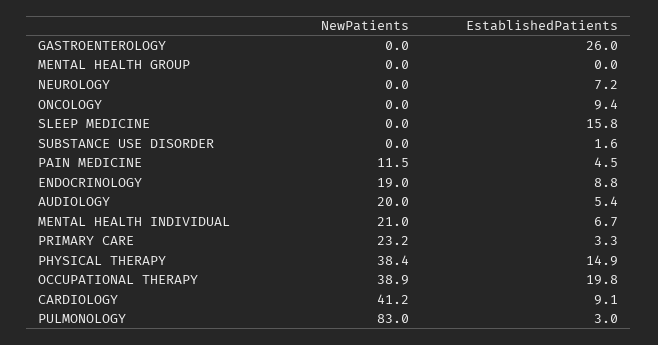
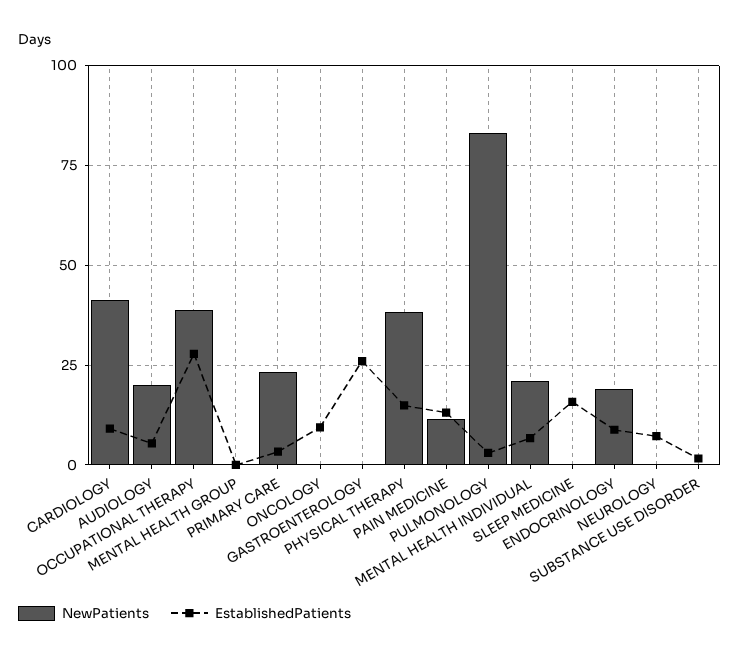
EstablishedPatients, PAIN MEDICINE: 4.5 -> 12.5
EstablishedPatients, OCCUPATIONAL THERAPY: 19.8 -> 27.5

